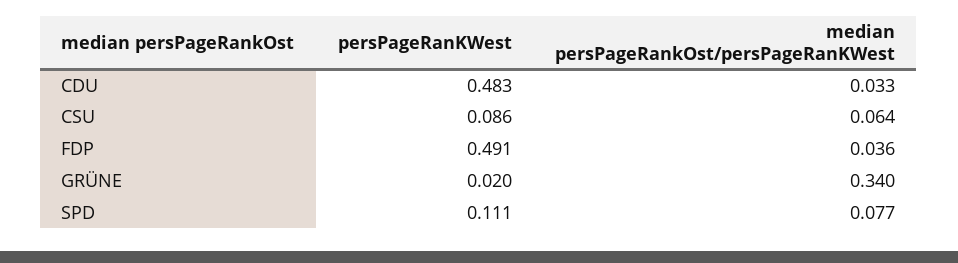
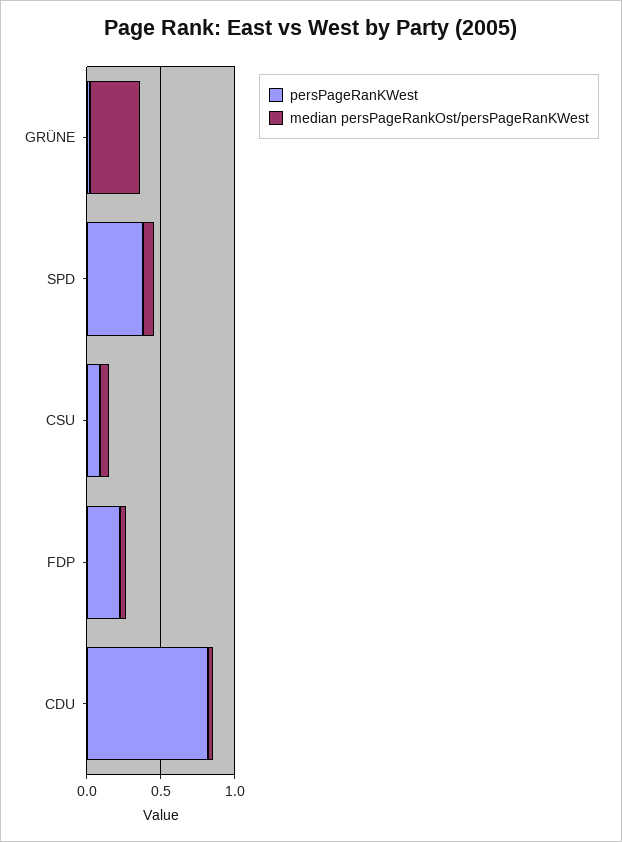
persPageRanKWest, CDU: 0.483 -> 0.8
persPageRanKWest, FDP: 0.491 -> 0.2
persPageRanKWest, SPD: 0.111 -> 0.4

